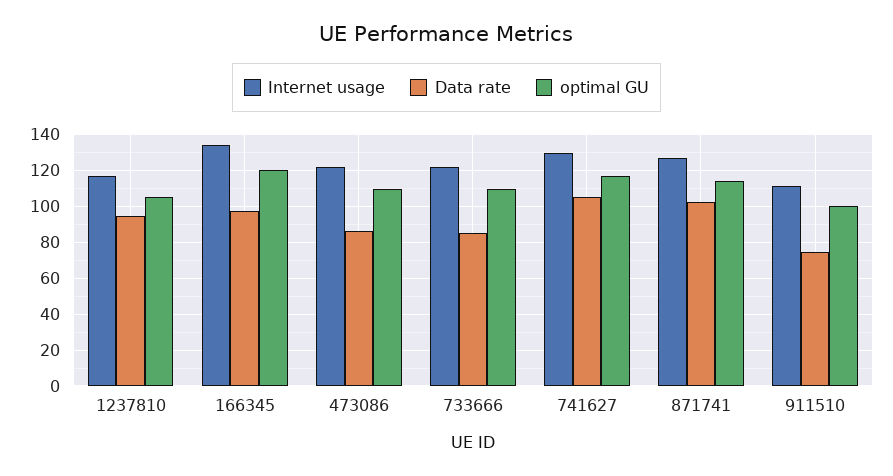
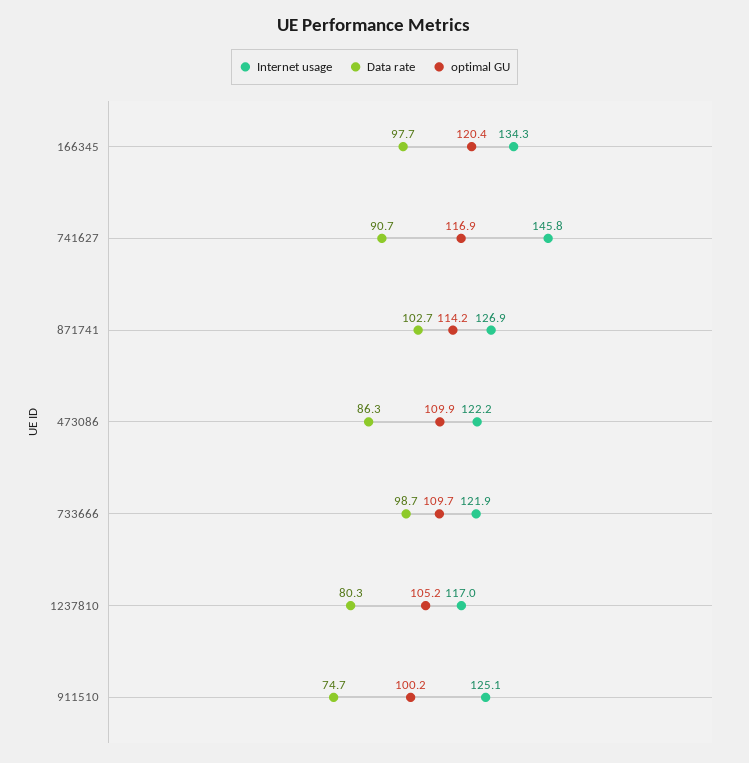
Data rate, 1237810: 95 -> 80.3
Data rate, 733666: 85 -> 98.7
Internet usage, 741627: 130 -> 145.8
Data rate, 741627: 105 -> 90.7
Internet usage, 911510: 110 -> 125.1

